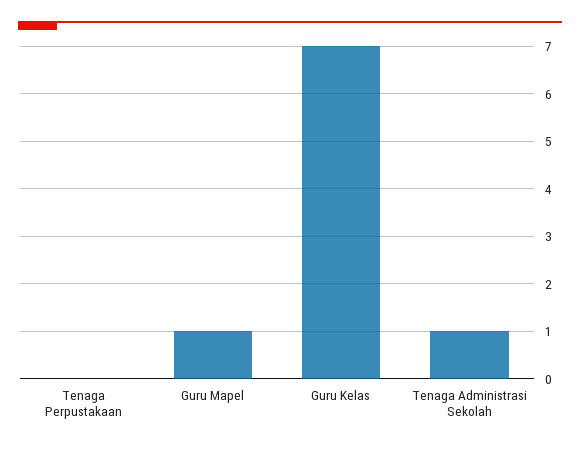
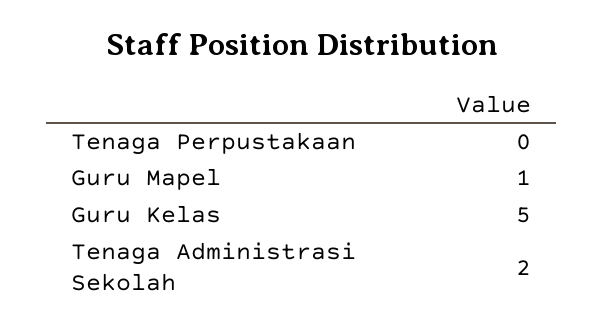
Guru Kelas: 7 -> 5
Tenaga Administrasi Sekolah: 1 -> 2

